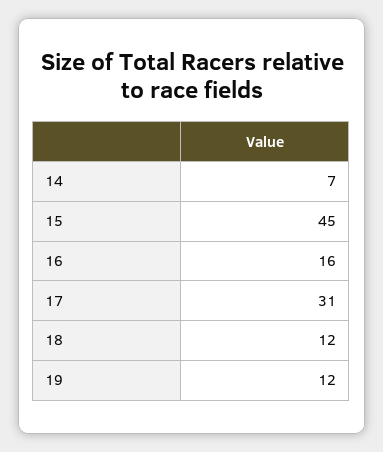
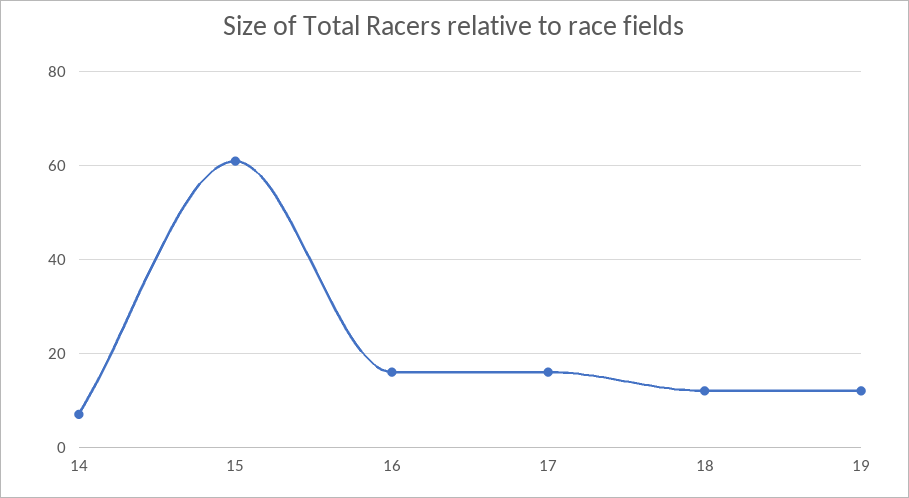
15: 45 -> 60
17: 31 -> 15

